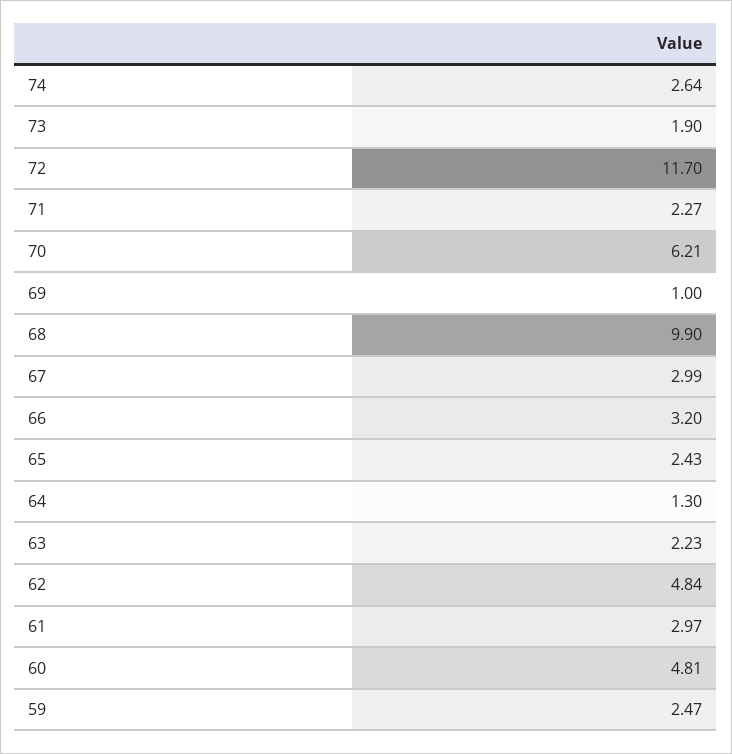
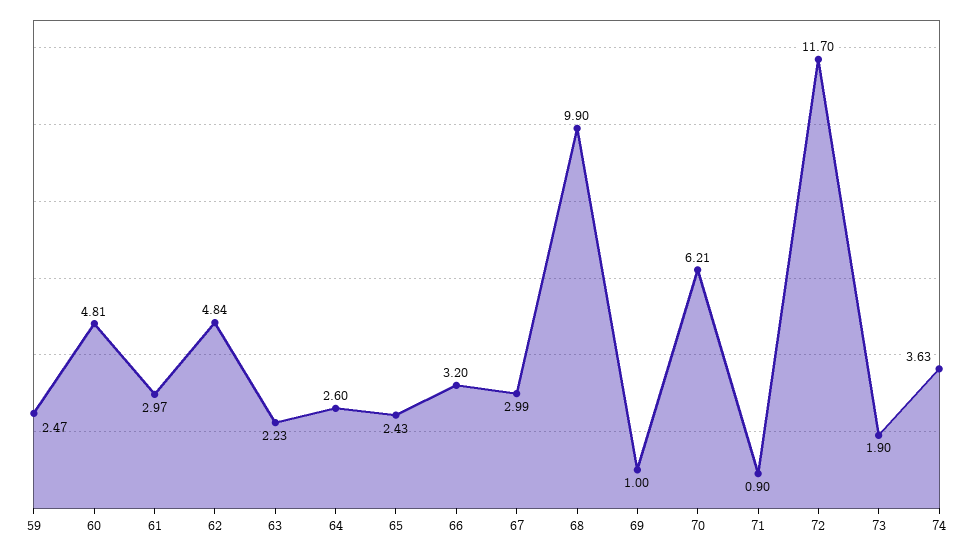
74: 2.64 -> 3.63
71: 2.27 -> 0.9
64: 1.3 -> 2.6

